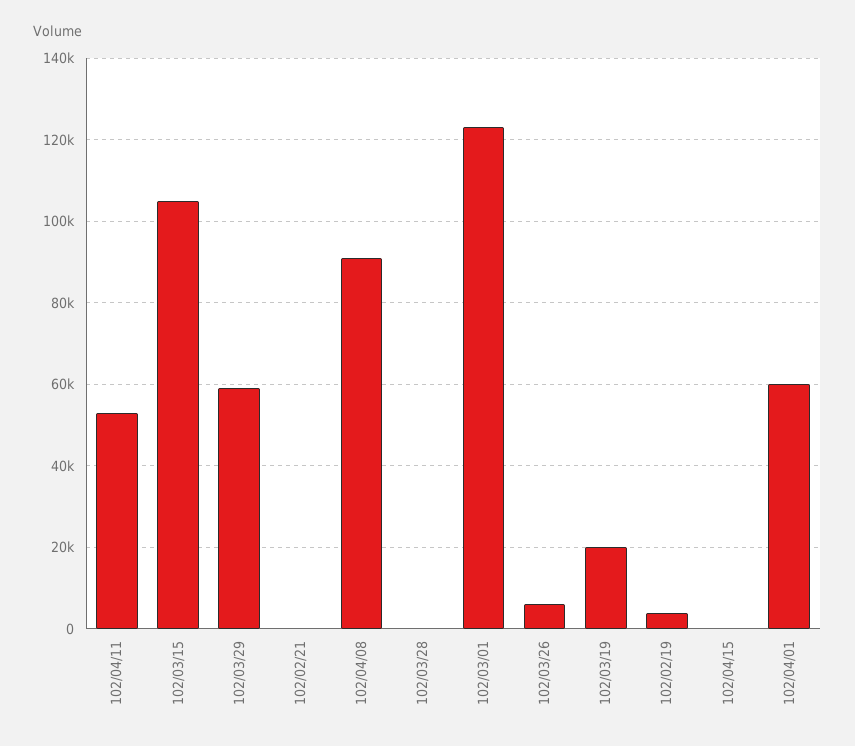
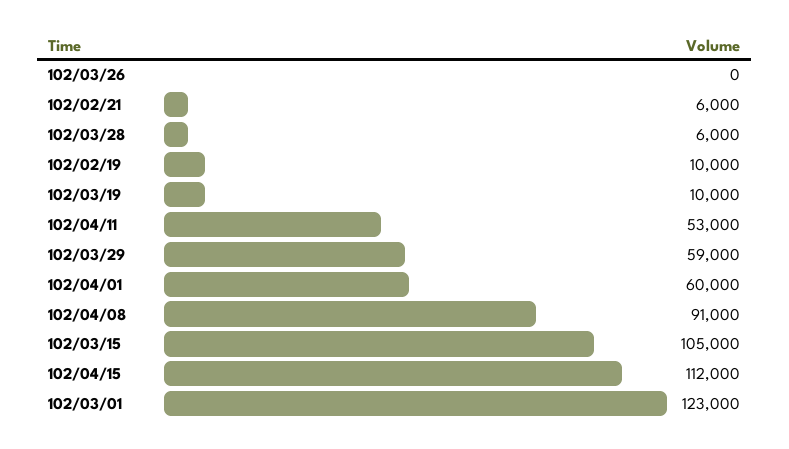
102/02/21: 0 -> 6000
102/03/28: 0 -> 6000
102/03/26: 6000 -> 0
102/03/19: 20000 -> 10000
102/02/19: 4000 -> 10000
102/04/15: 0 -> 112000

